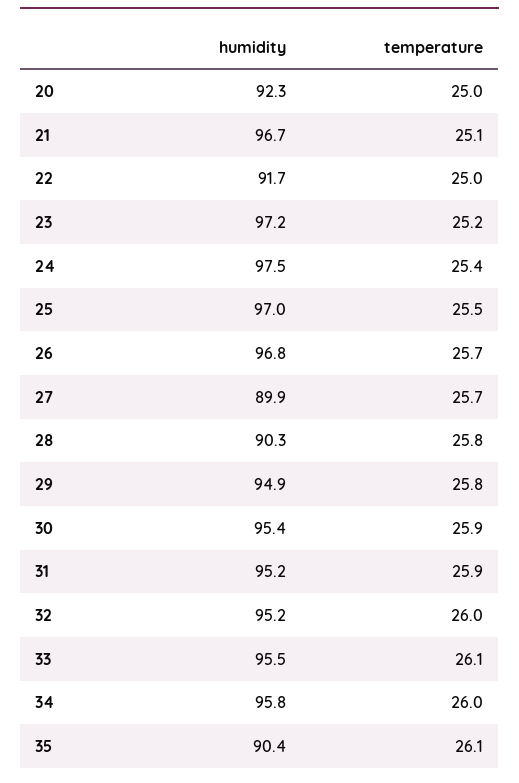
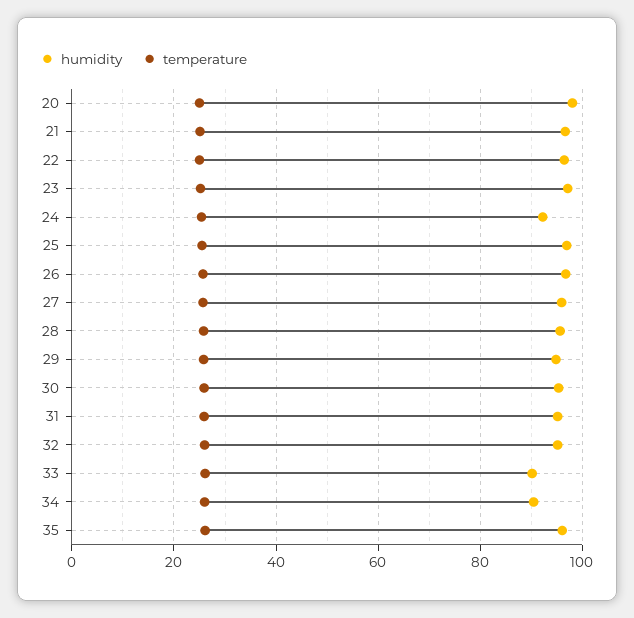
humidity, 20: 92.3 -> 98
humidity, 22: 91.7 -> 96
humidity, 24: 97.5 -> 92
humidity, 27: 89.9 -> 96
humidity, 28: 90.3 -> 96
humidity, 33: 95.5 -> 90
humidity, 34: 95.8 -> 90
humidity, 35: 90.4 -> 96

